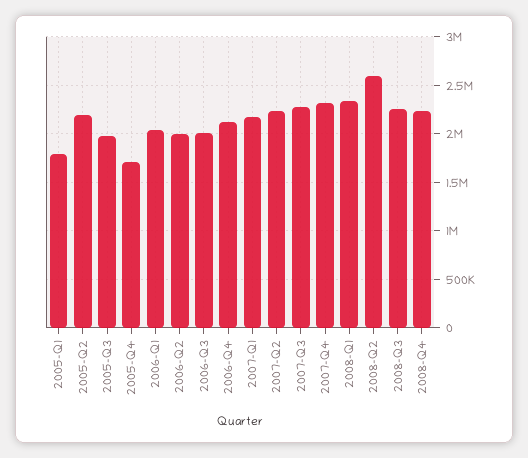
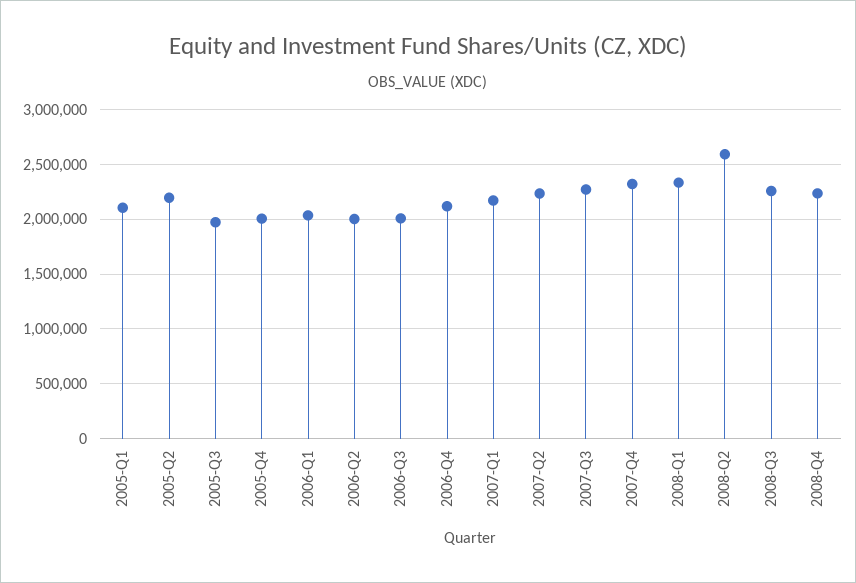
2005-Q1: 1800000 -> 2100000
2005-Q4: 1700000 -> 2000000

